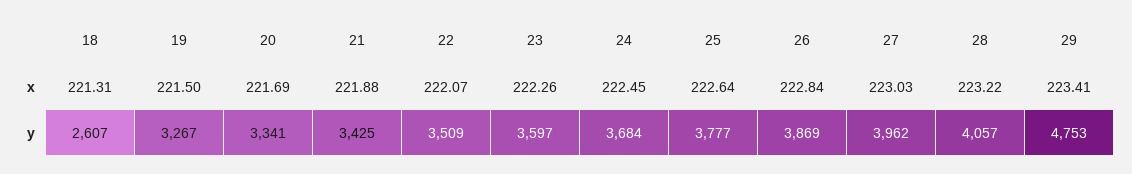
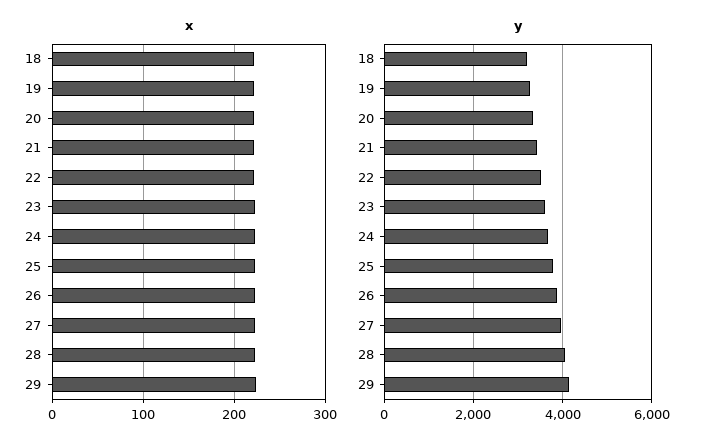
y, 18: 2607 -> 3200
y, 29: 4753 -> 4200

